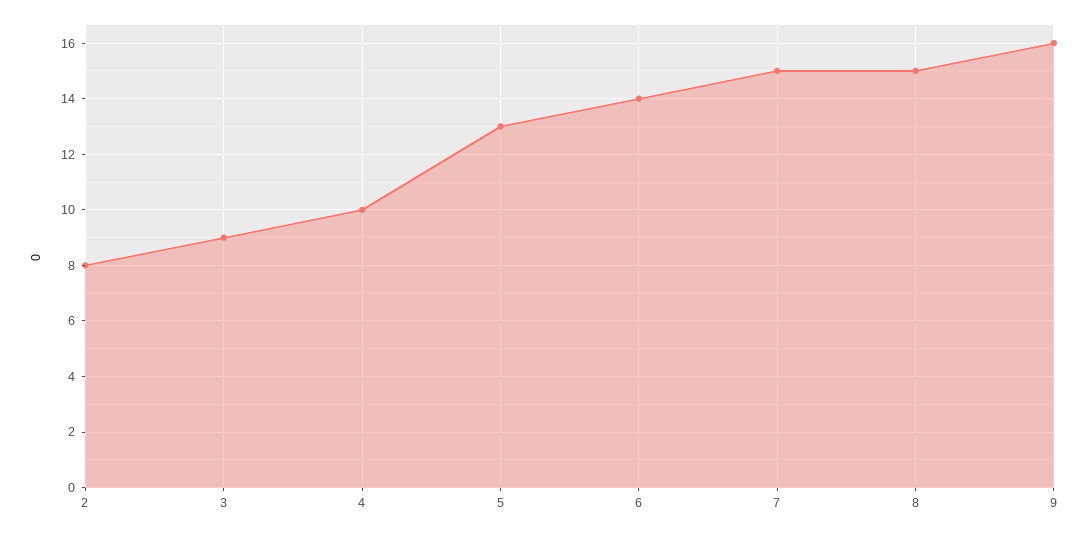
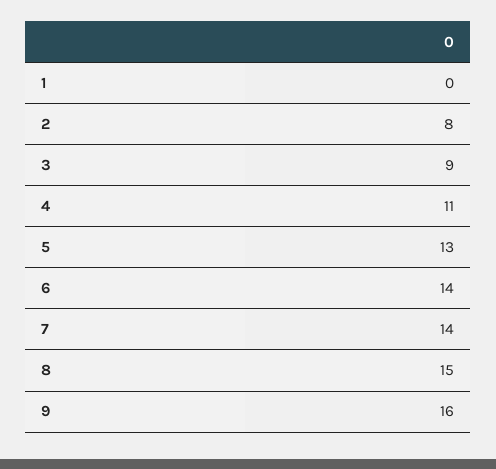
4: 10 -> 11
7: 15 -> 14
1: none -> 0

